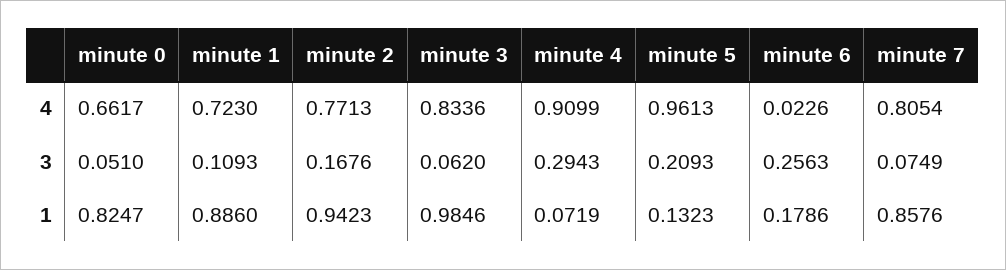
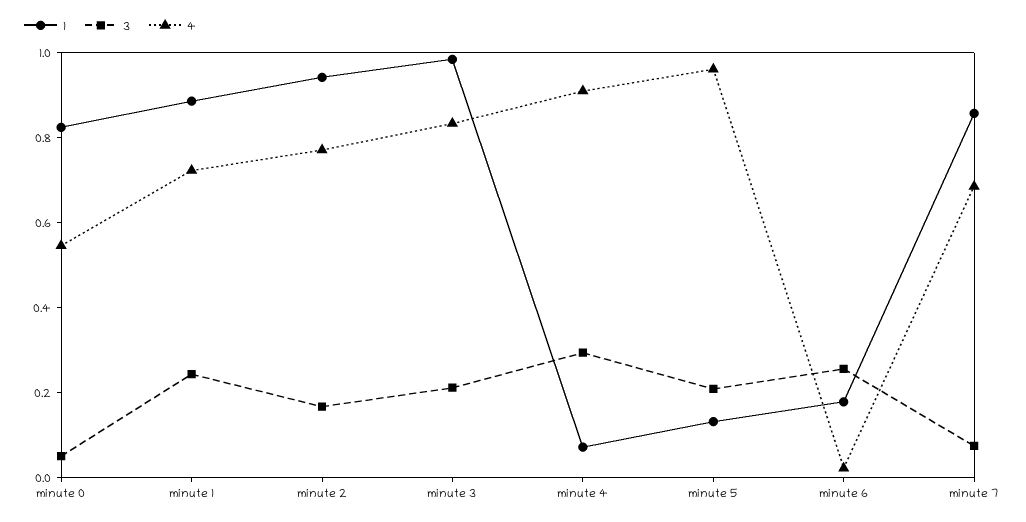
4, minute 0: 0.6617 -> 0.55
4, minute 7: 0.8054 -> 0.7
3, minute 1: 0.1093 -> 0.25
3, minute 3: 0.062 -> 0.2

